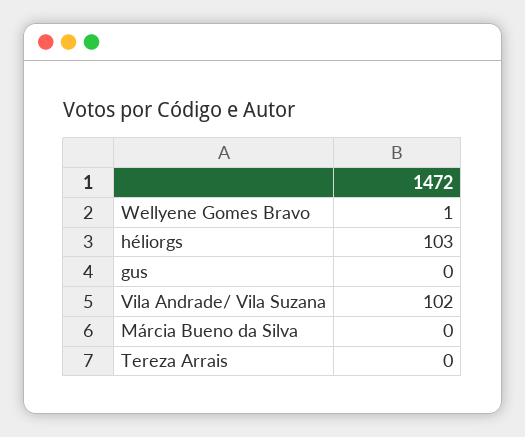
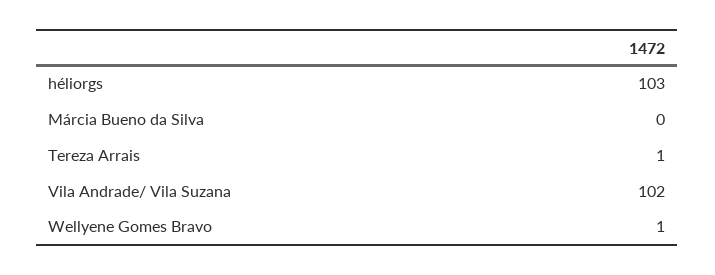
gus: 0 -> none
Tereza Arrais: 0 -> 1

